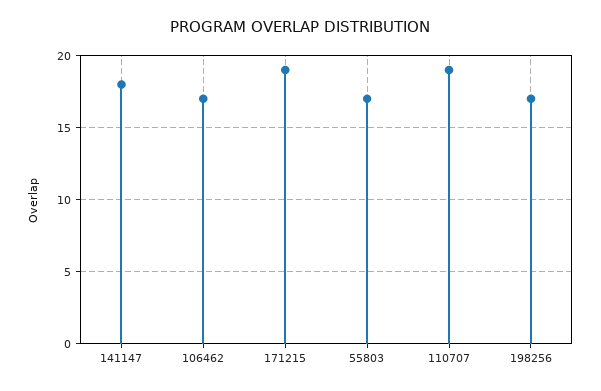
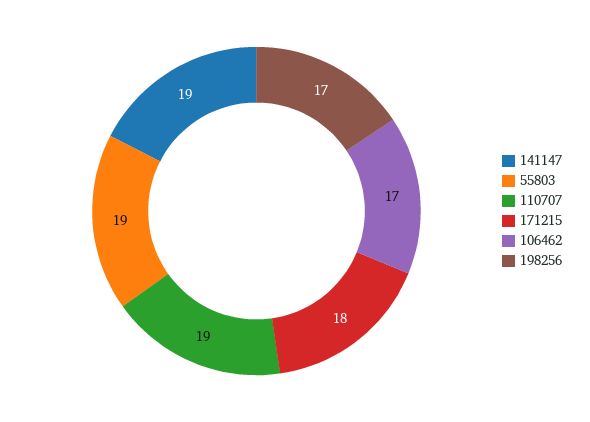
141147: 18 -> 19
171215: 19 -> 18
55803: 17 -> 19

